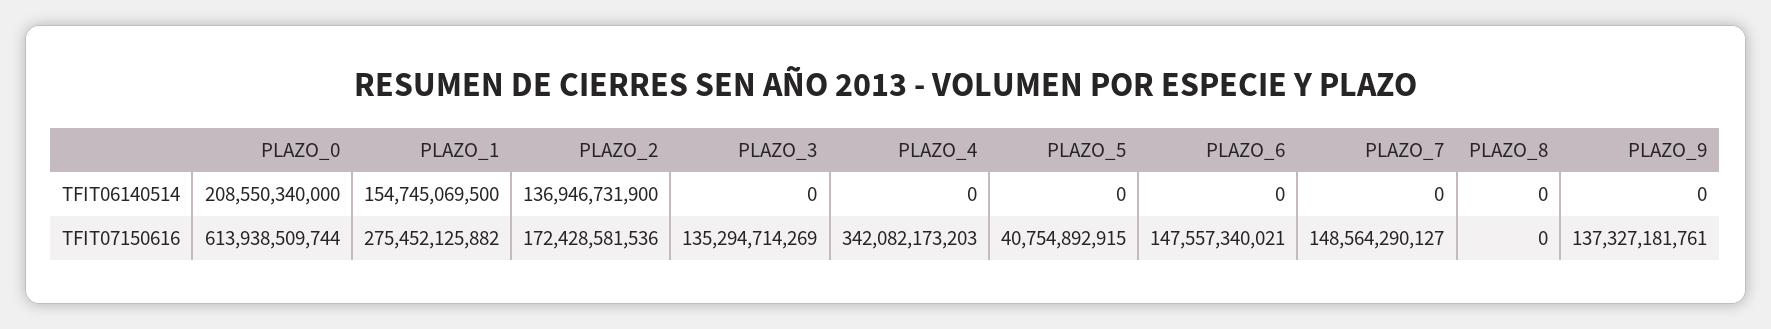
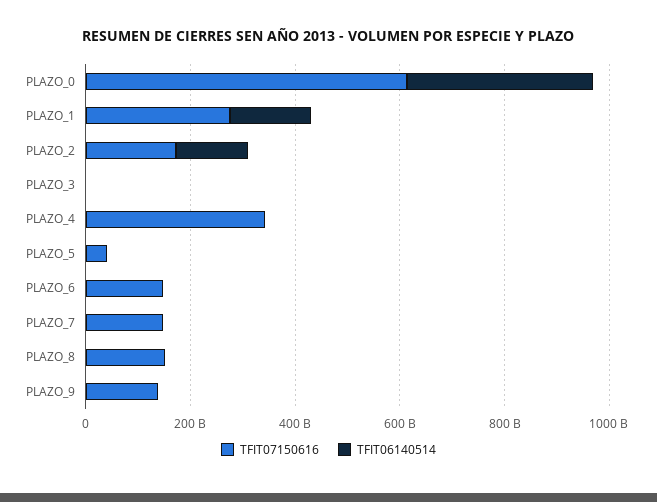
TFIT06140514, PLAZO_0: 208550340000 -> 350000000000
TFIT07150616, PLAZO_3: 135294714269 -> 0
TFIT07150616, PLAZO_8: 0 -> 150000000000

